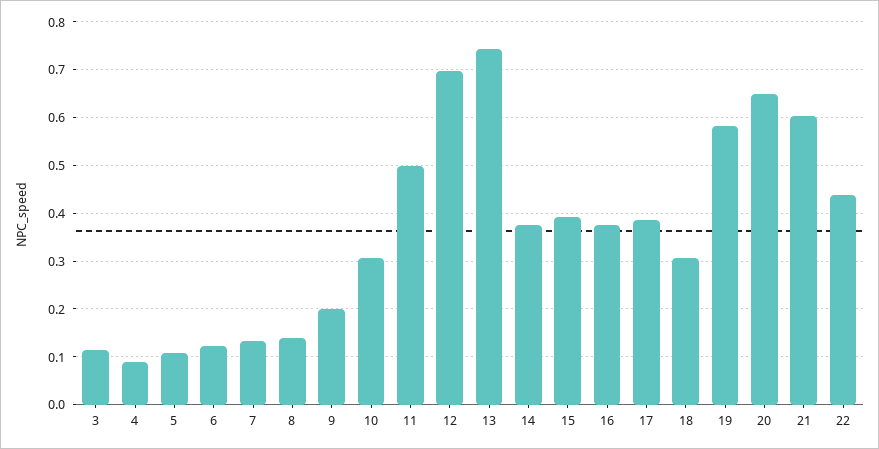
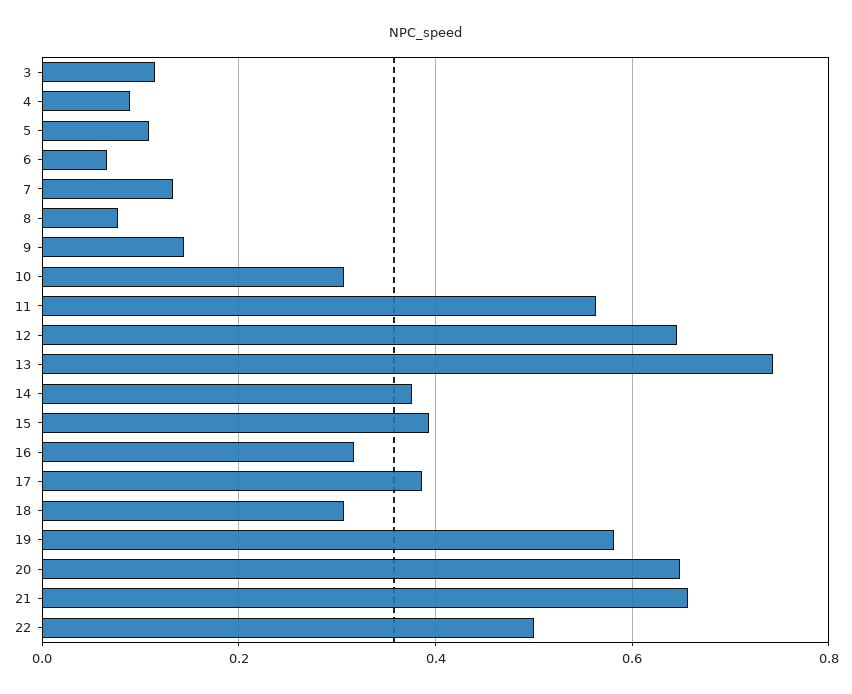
6: 0.12 -> 0.06
8: 0.14 -> 0.08
9: 0.2 -> 0.14
11: 0.5 -> 0.56
12: 0.7 -> 0.64
16: 0.38 -> 0.32
21: 0.6 -> 0.66
22: 0.44 -> 0.5

